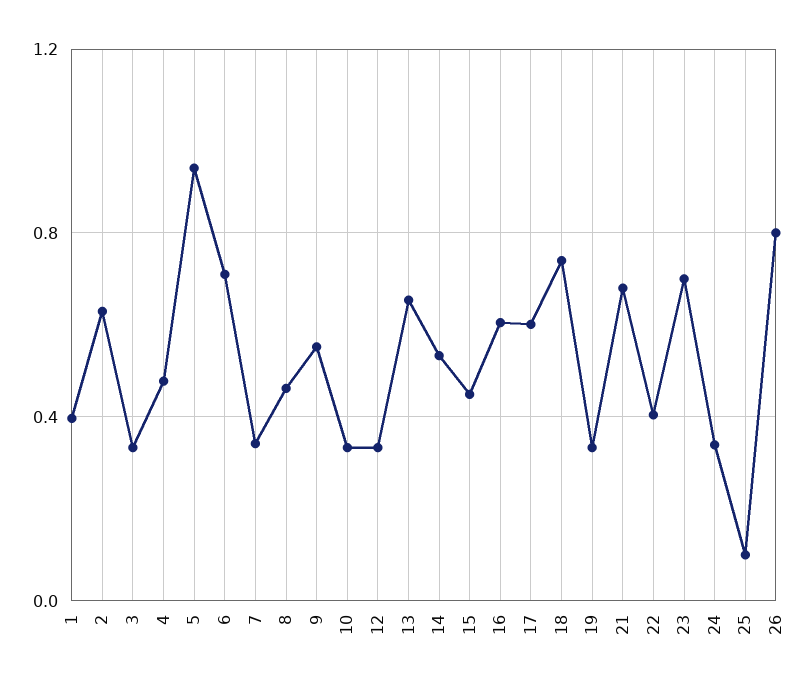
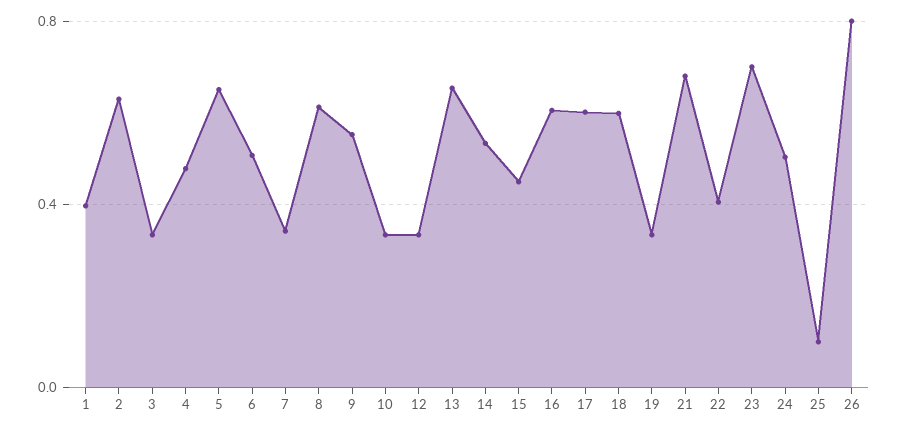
5: 0.95 -> 0.65
6: 0.7 -> 0.5
8: 0.45 -> 0.6
18: 0.75 -> 0.6
24: 0.35 -> 0.5

